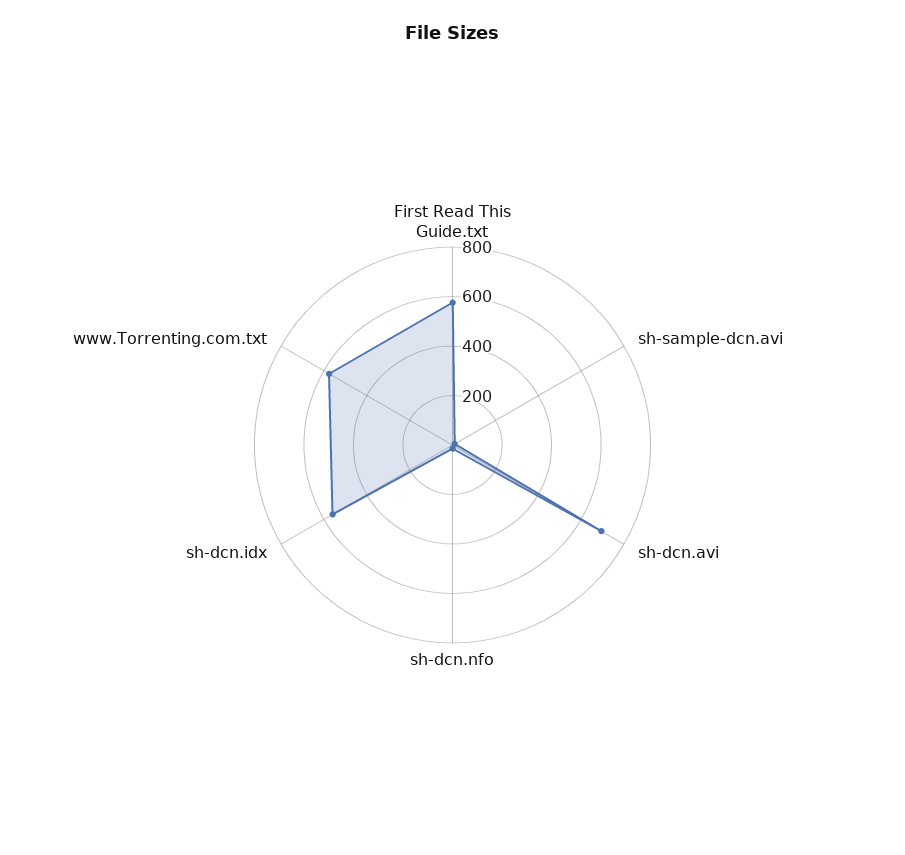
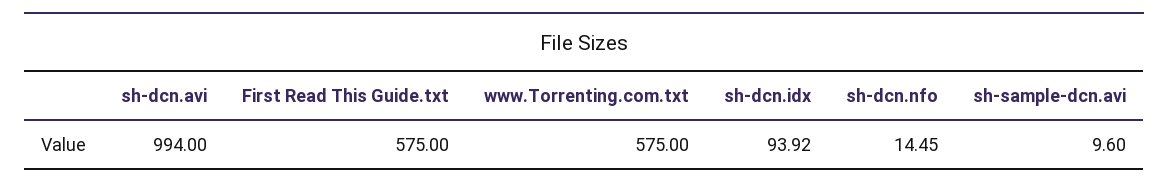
sh-dcn.avi: 700 -> 994
sh-dcn.idx: 550 -> 93.92

